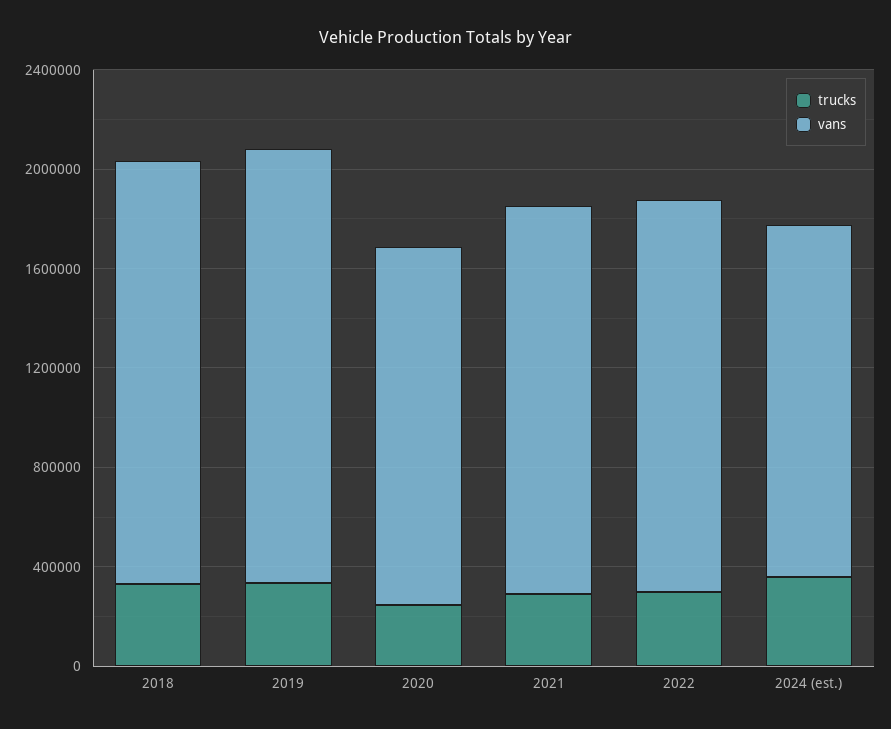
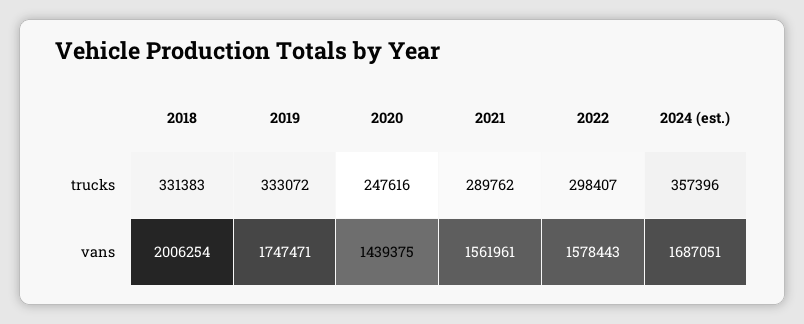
vans, 2018: 1700000 -> 2006254
vans, 2024 (est.): 1400000 -> 1687051

